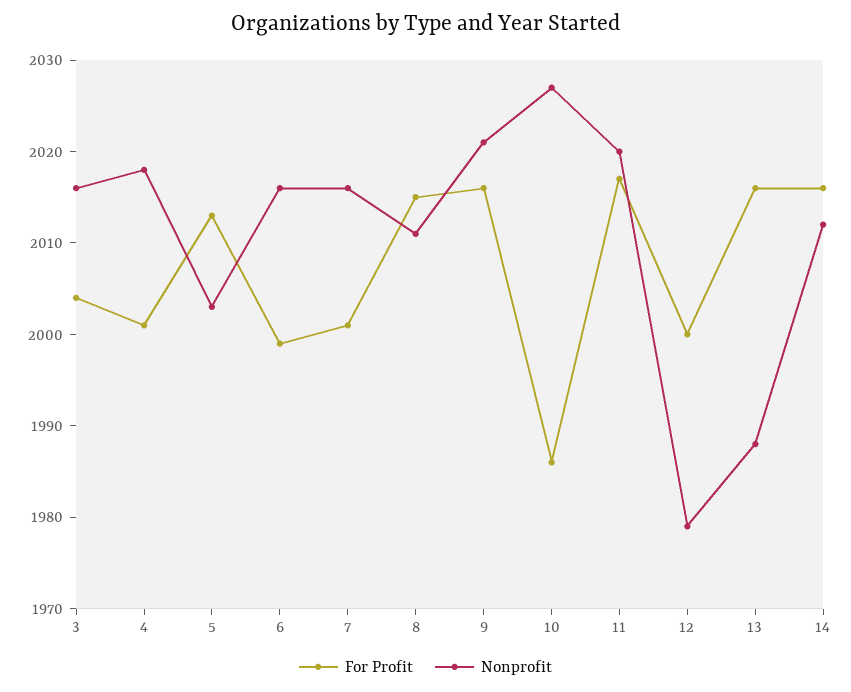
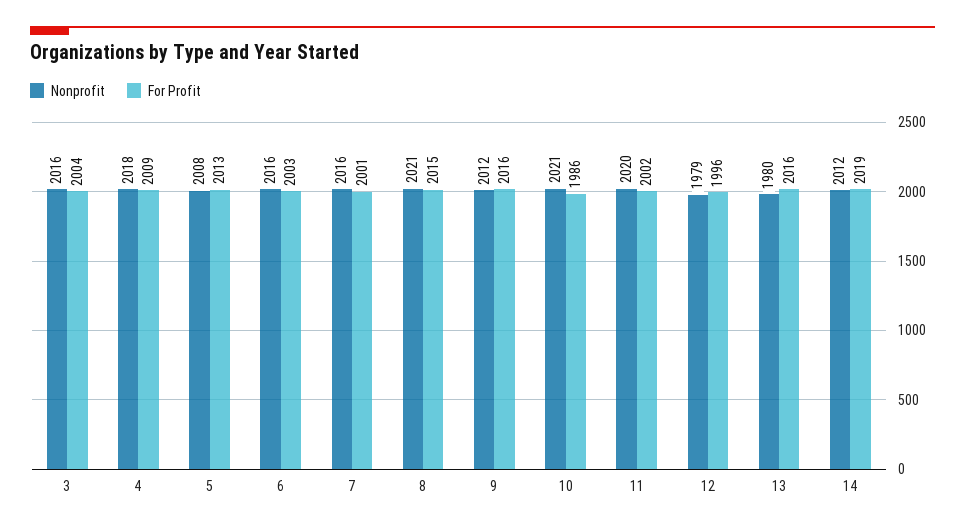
For Profit, 4: 2001 -> 2009
Nonprofit, 5: 2003 -> 2008
For Profit, 6: 1999 -> 2003
Nonprofit, 8: 2011 -> 2021
Nonprofit, 9: 2021 -> 2012
Nonprofit, 10: 2027 -> 2021
For Profit, 11: 2017 -> 2002
For Profit, 12: 2000 -> 1996
Nonprofit, 13: 1988 -> 1980
For Profit, 14: 2016 -> 2019

